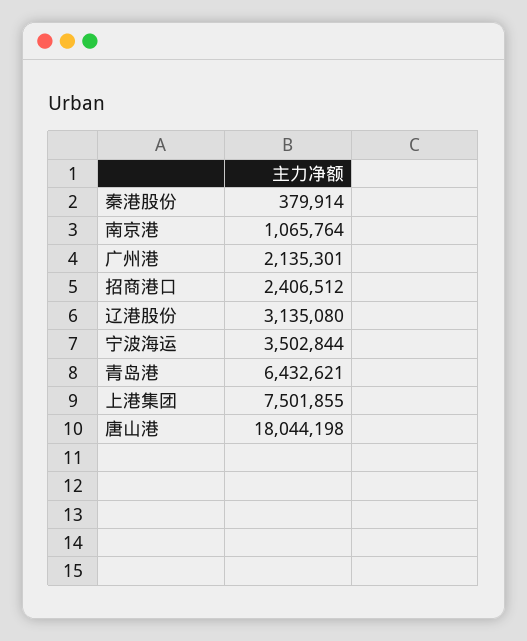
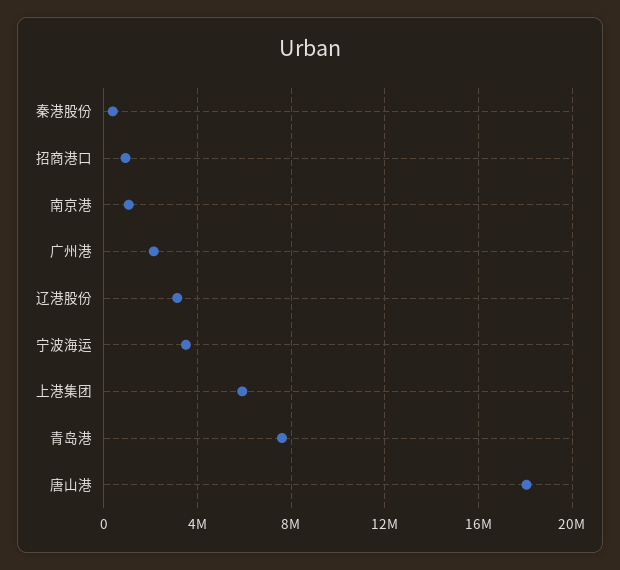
招商港口: 2406512 -> 1000000
青岛港: 6432621 -> 7500000
上港集团: 7501855 -> 6000000

